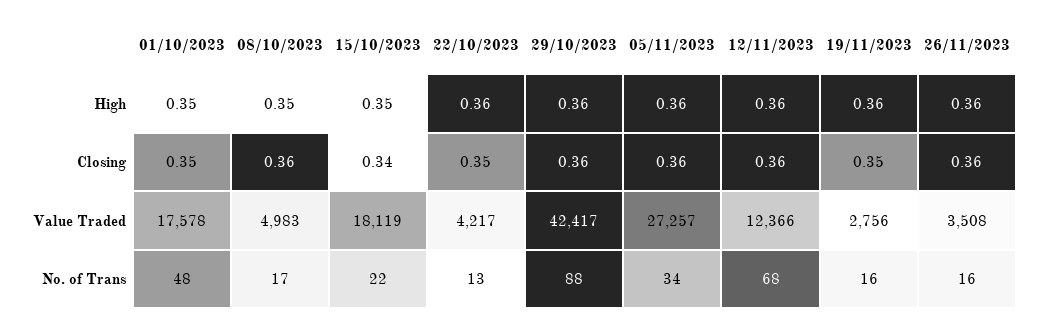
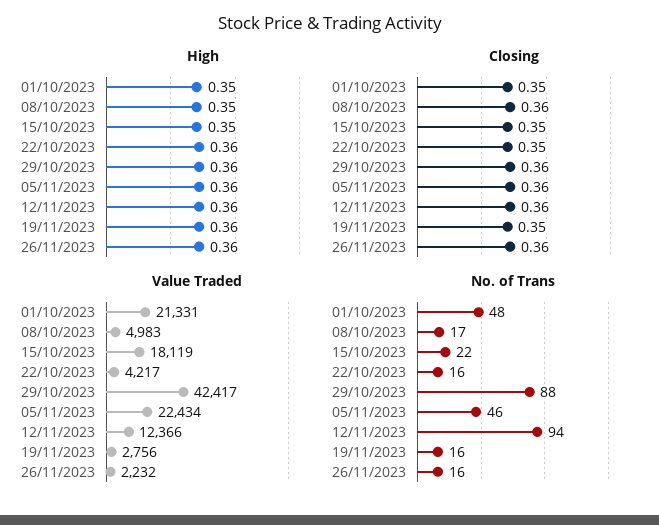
Closing, 15/10/2023: 0.34 -> 0.35
Value Traded, 01/10/2023: 17578 -> 21331
Value Traded, 05/11/2023: 27257 -> 22434
Value Traded, 26/11/2023: 3508 -> 2232
No. of Trans, 22/10/2023: 13 -> 16
No. of Trans, 05/11/2023: 34 -> 46
No. of Trans, 12/11/2023: 68 -> 94

